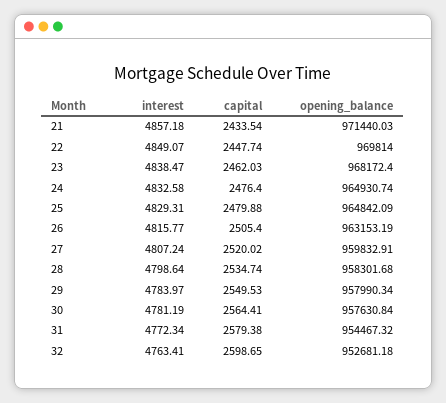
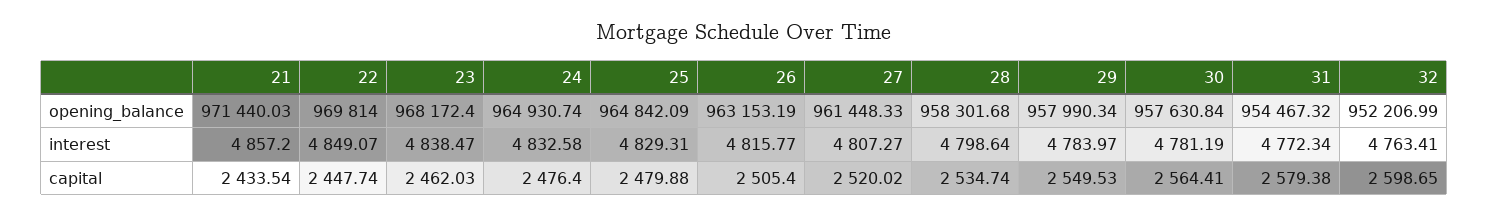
interest, 21: 4857.18 -> 4857.2
interest, 27: 4807.24 -> 4807.27
opening_balance, 27: 959832.91 -> 961448.33
opening_balance, 32: 952681.18 -> 952206.99

